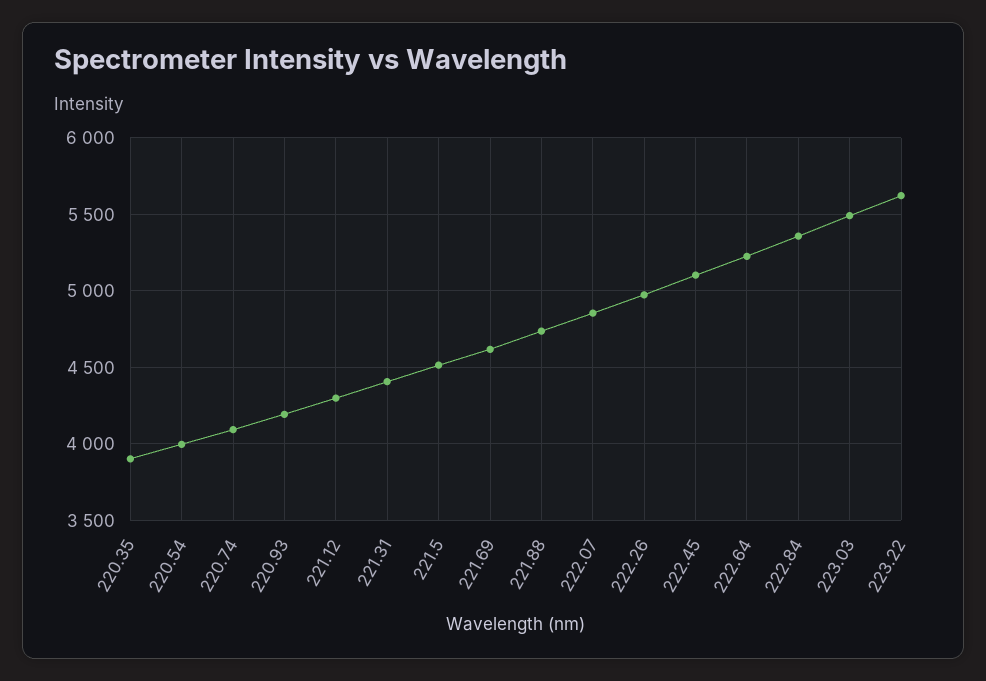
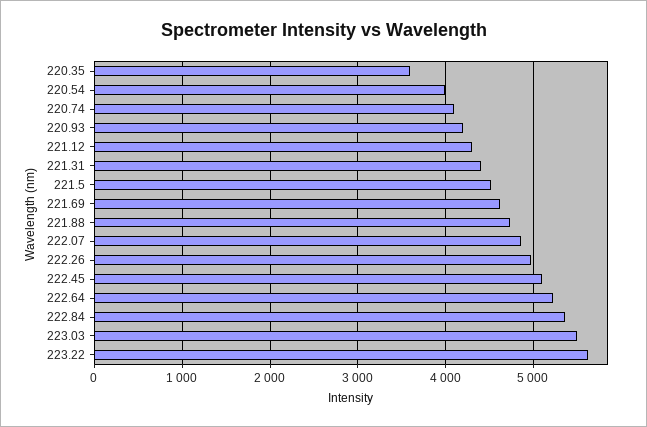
220.35: 3900 -> 3600

